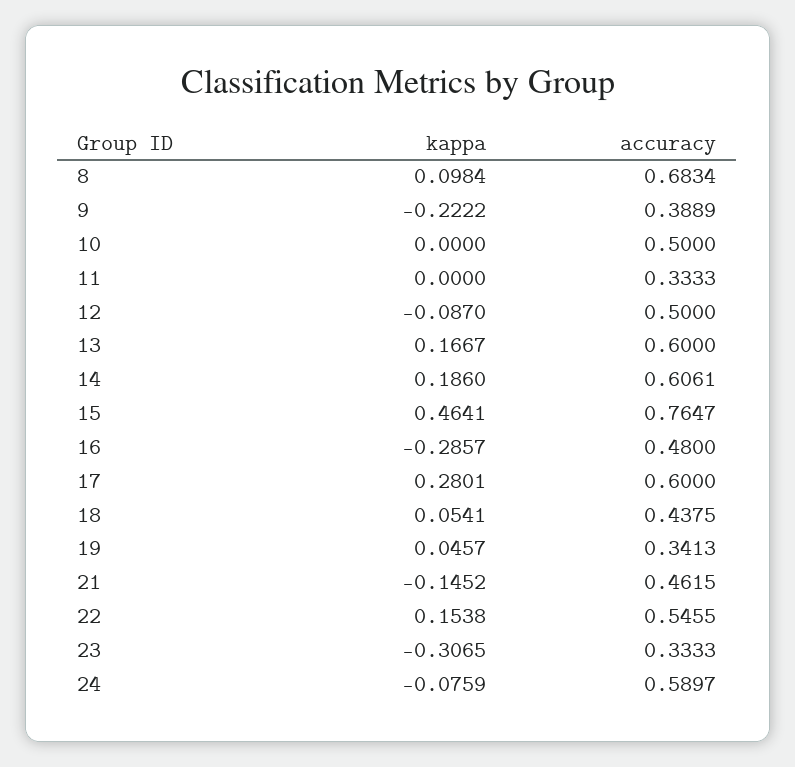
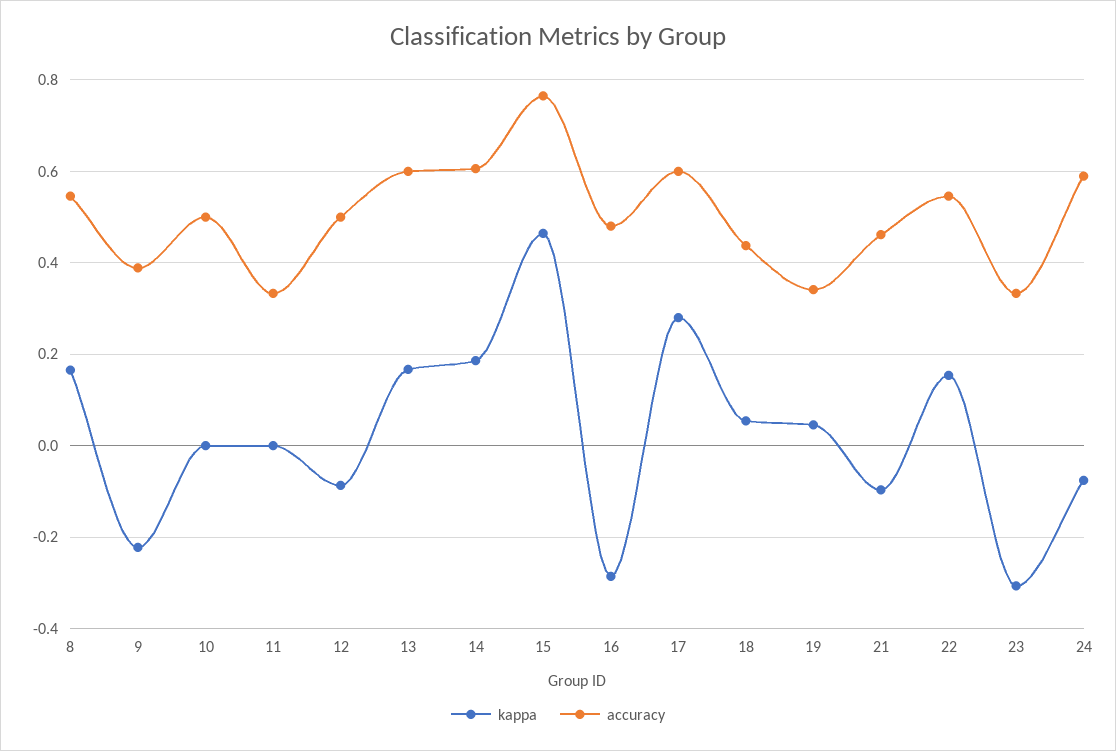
kappa, 8: 0.0984 -> 0.16
accuracy, 8: 0.6834 -> 0.54
kappa, 21: -0.1452 -> -0.1

